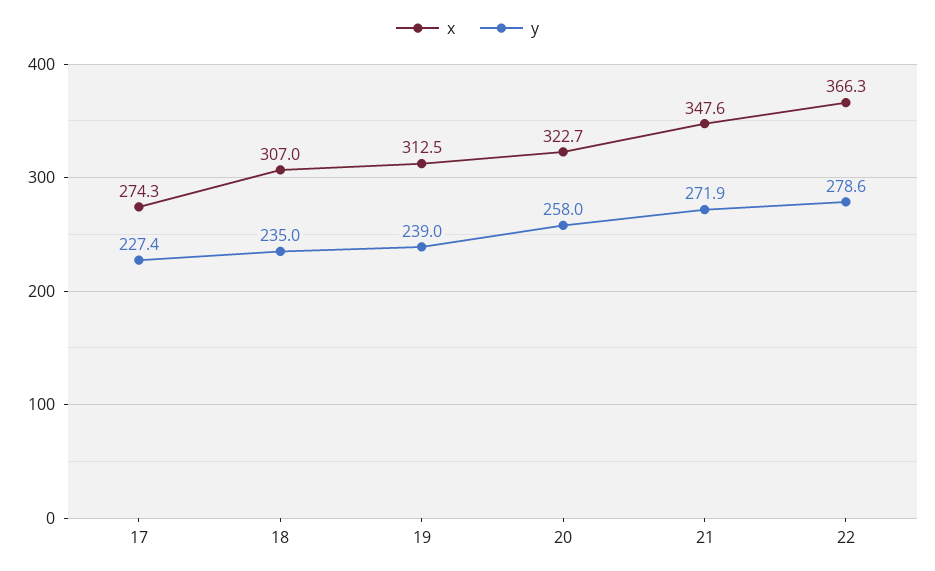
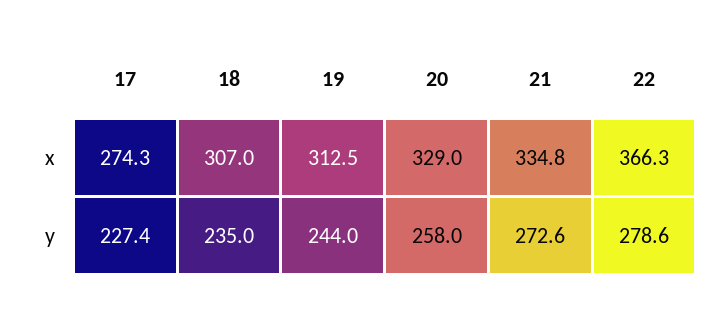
y, 19: 239 -> 244
x, 20: 322.7 -> 329
x, 21: 347.6 -> 334.8
y, 21: 271.9 -> 272.6

